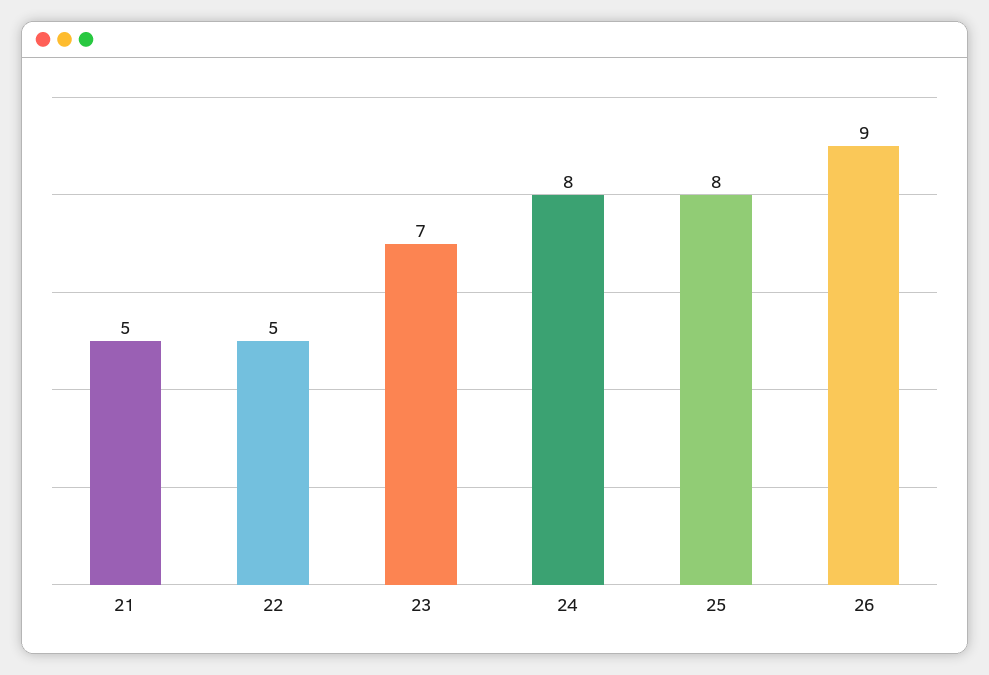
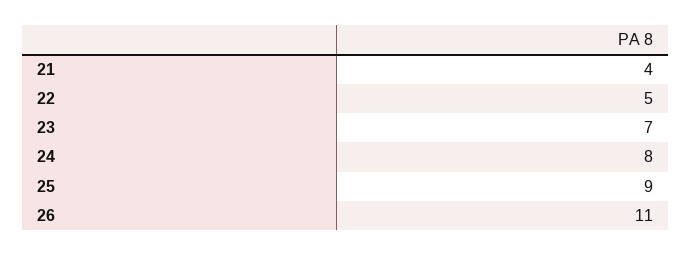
21: 5 -> 4
25: 8 -> 9
26: 9 -> 11

